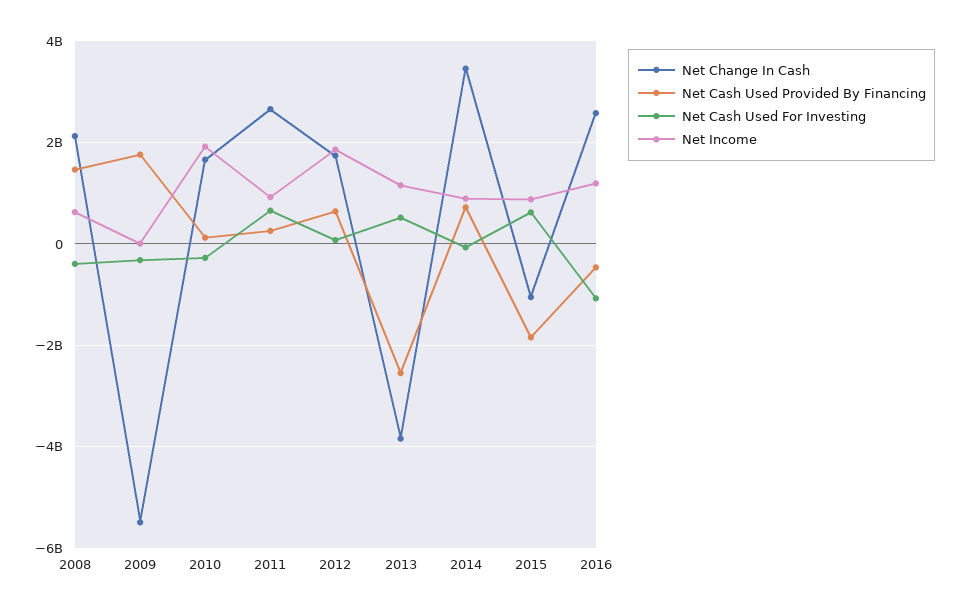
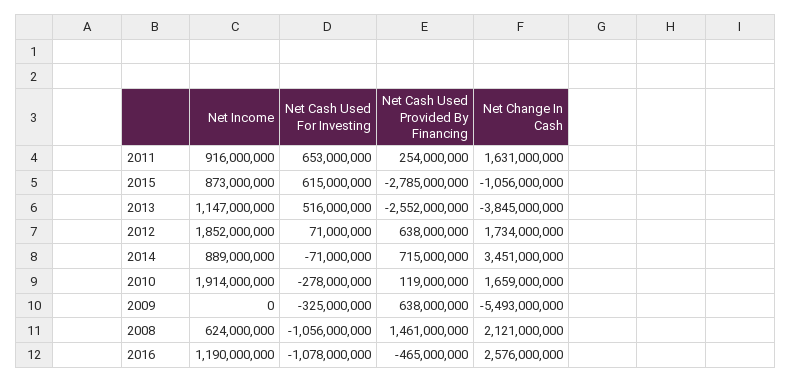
Net Cash Used For Investing, 2008: -400000000 -> -1056000000
Net Cash Used Provided By Financing, 2009: 1800000000 -> 638000000
Net Change In Cash, 2011: 2600000000 -> 1631000000
Net Cash Used Provided By Financing, 2015: -1800000000 -> -2785000000

